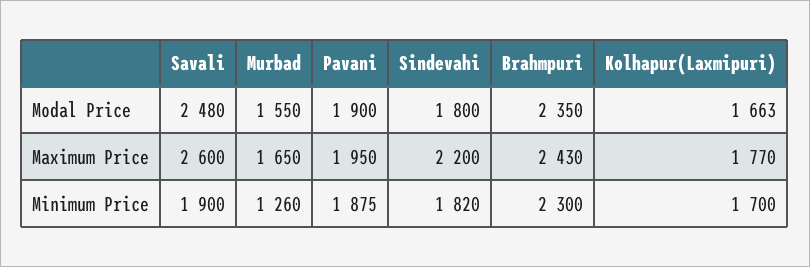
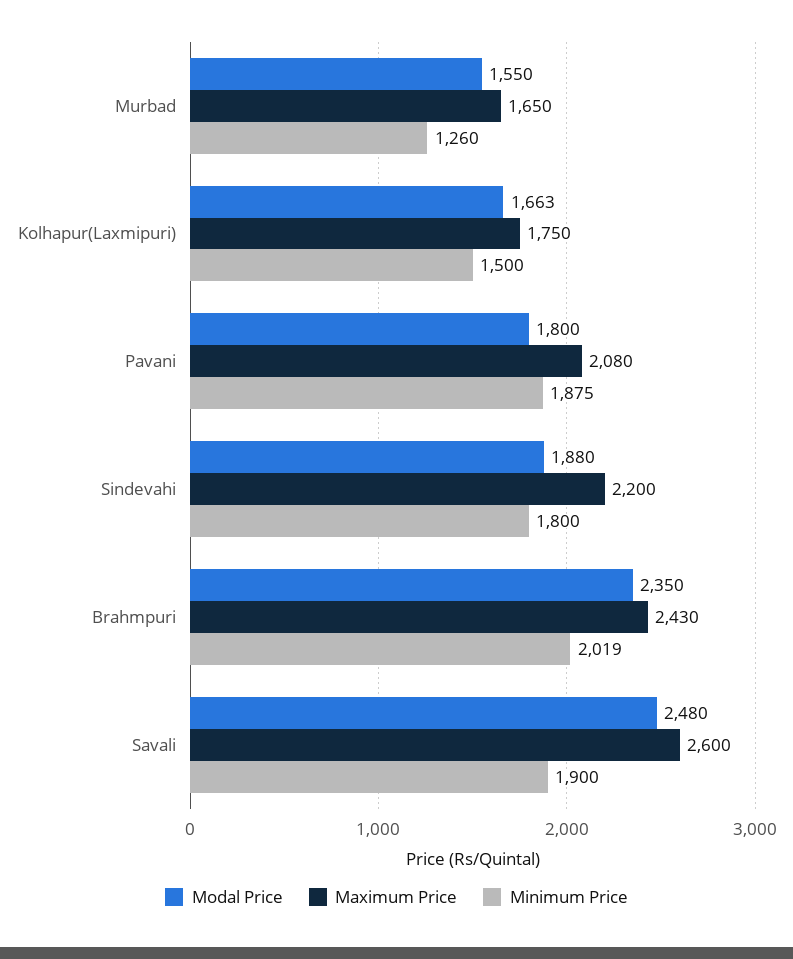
Modal Price, Pavani: 1900 -> 1800
Modal Price, Sindevahi: 1800 -> 1880
Maximum Price, Pavani: 1950 -> 2080
Maximum Price, Kolhapur(Laxmipuri): 1770 -> 1750
Minimum Price, Sindevahi: 1820 -> 1800
Minimum Price, Brahmpuri: 2300 -> 2019
Minimum Price, Kolhapur(Laxmipuri): 1700 -> 1500

